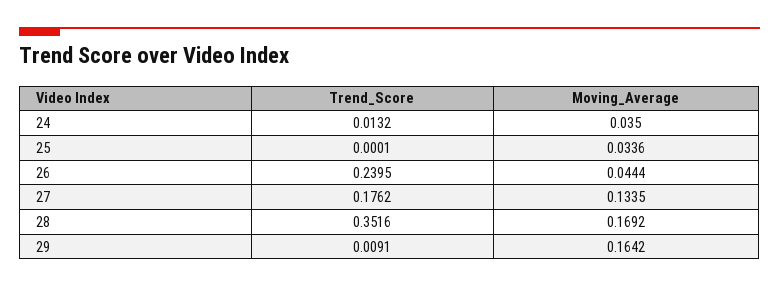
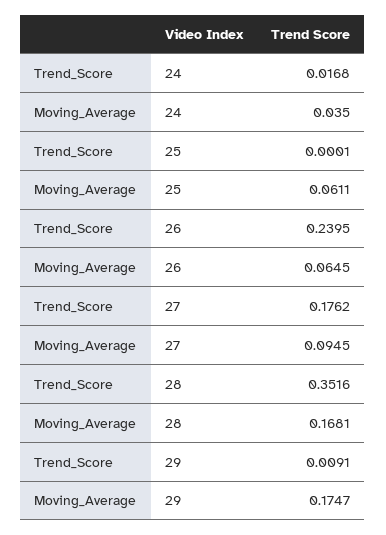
Trend_Score, 24: 0.0132 -> 0.0168
Moving_Average, 25: 0.0336 -> 0.0611
Moving_Average, 26: 0.0444 -> 0.0645
Moving_Average, 27: 0.1335 -> 0.0945
Moving_Average, 28: 0.1692 -> 0.1681
Moving_Average, 29: 0.1642 -> 0.1747

